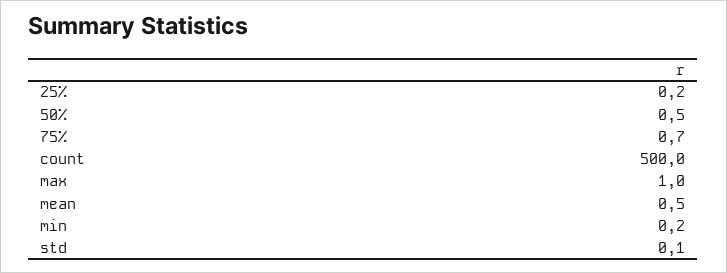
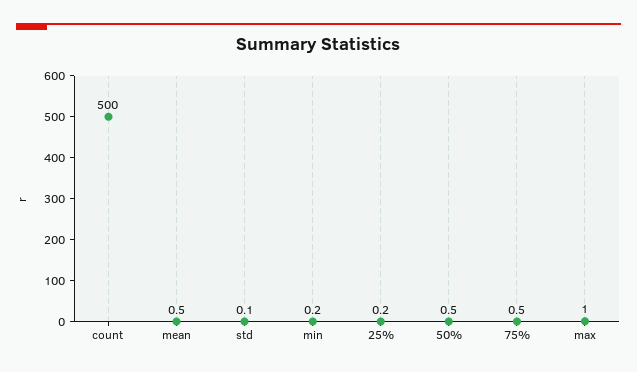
75%: 0.7 -> 0.5

